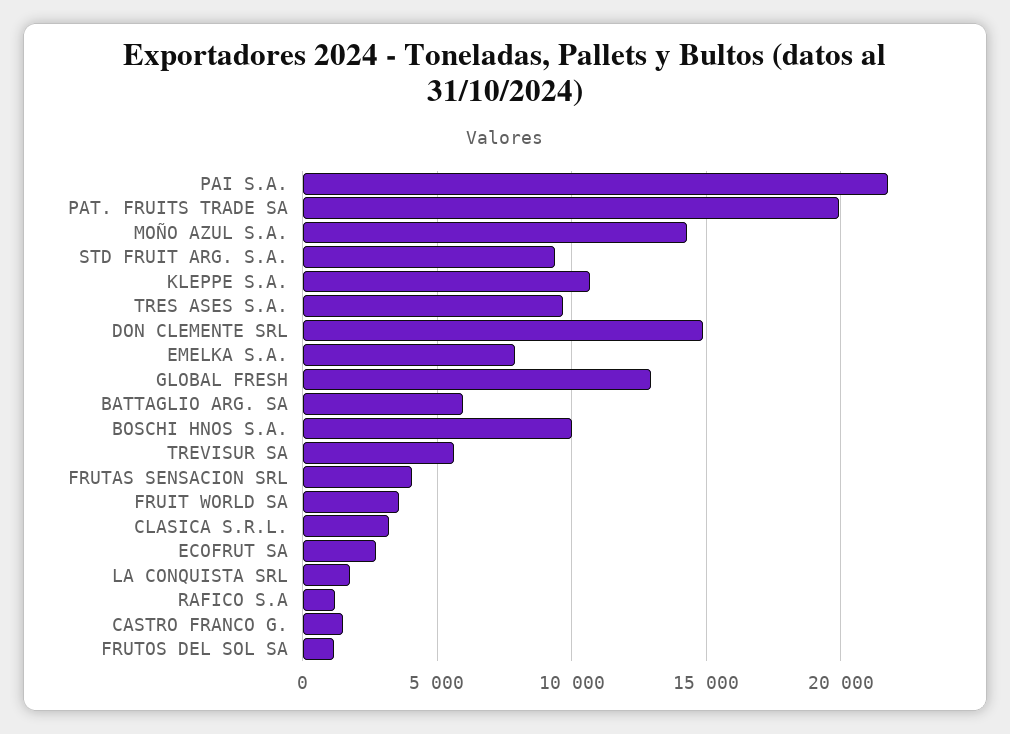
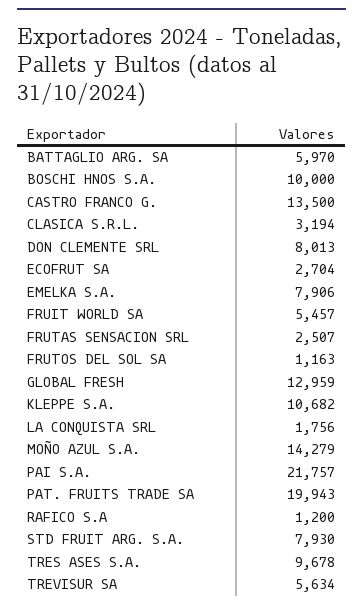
STD FRUIT ARG. S.A.: 9500 -> 7930
DON CLEMENTE SRL: 15000 -> 8013
FRUTAS SENSACION SRL: 4000 -> 2507
FRUIT WORLD SA: 3500 -> 5457
CASTRO FRANCO G.: 1500 -> 13500

